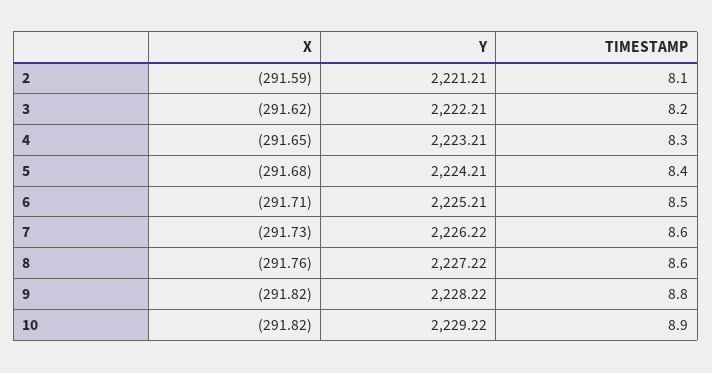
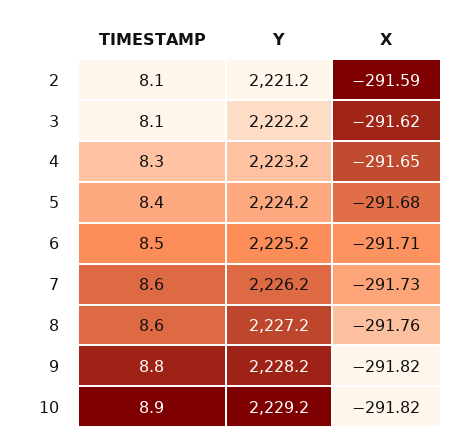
TIMESTAMP, 3: 8.2 -> 8.1

